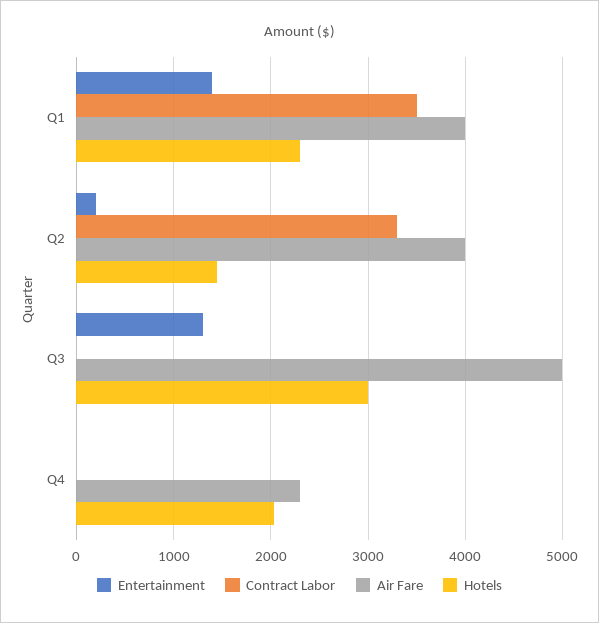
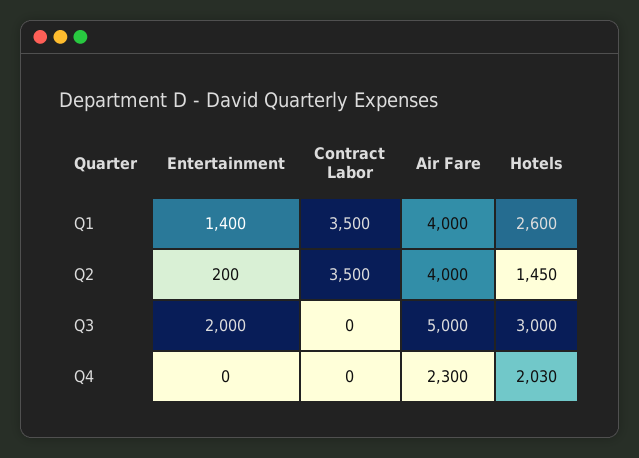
Hotels, Q1: 2300 -> 2600
Contract Labor, Q2: 3300 -> 3500
Entertainment, Q3: 1300 -> 2000

